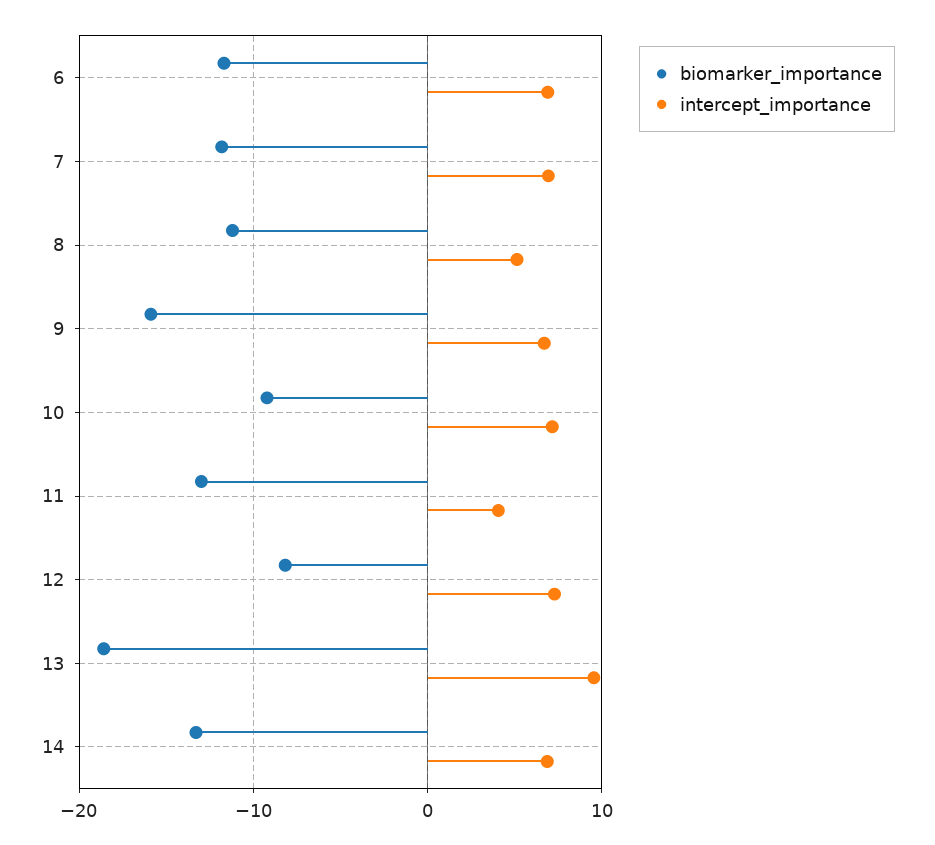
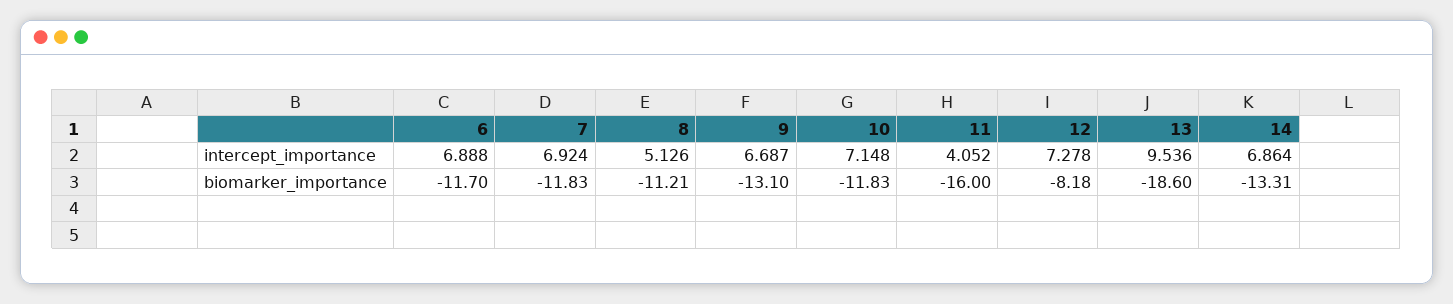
biomarker_importance, 9: -16 -> -13.1
biomarker_importance, 10: -9 -> -11.83
biomarker_importance, 11: -13 -> -16

